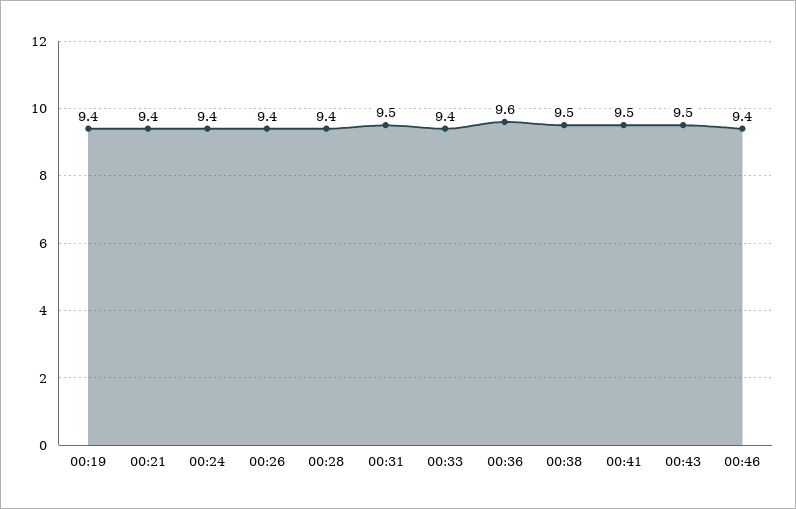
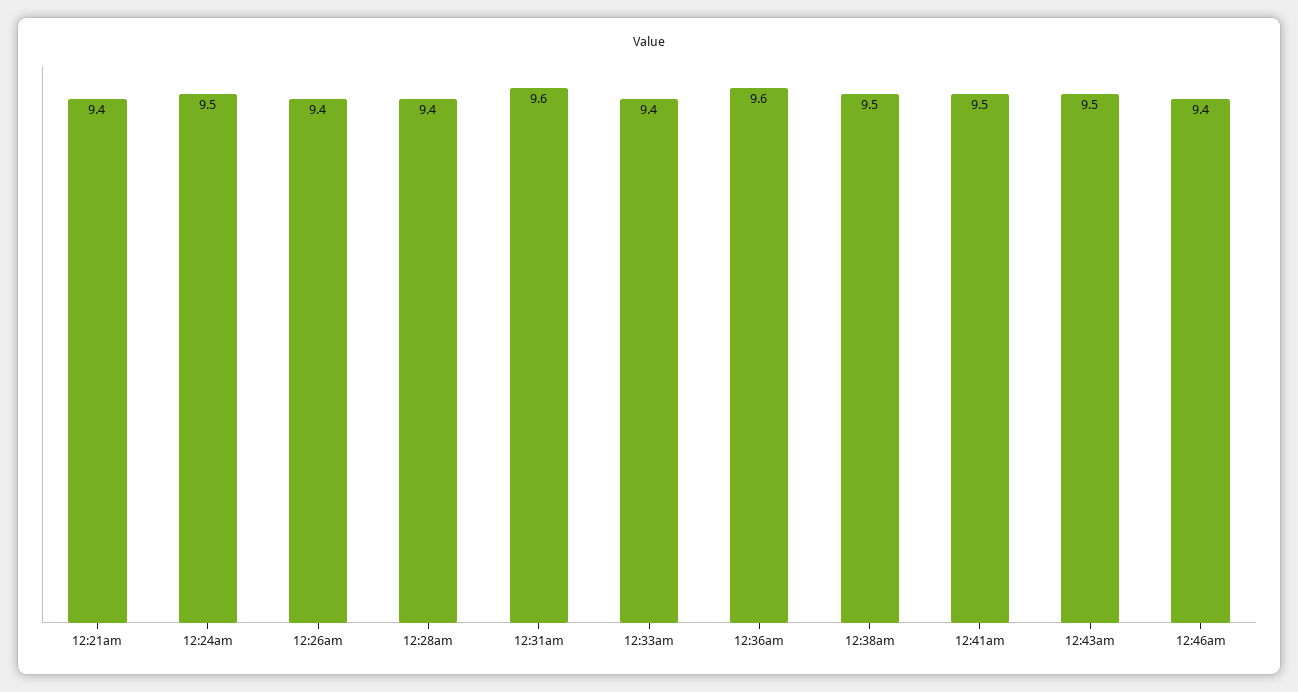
00:19: 9.4 -> none
00:24: 9.4 -> 9.5
00:31: 9.5 -> 9.6

